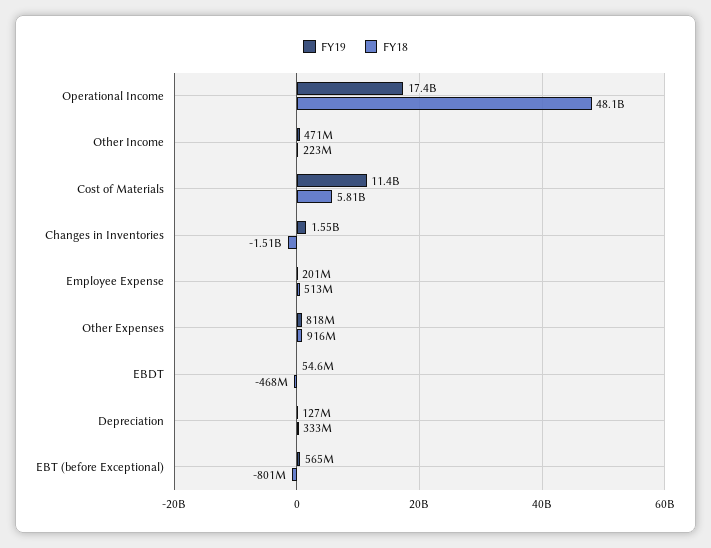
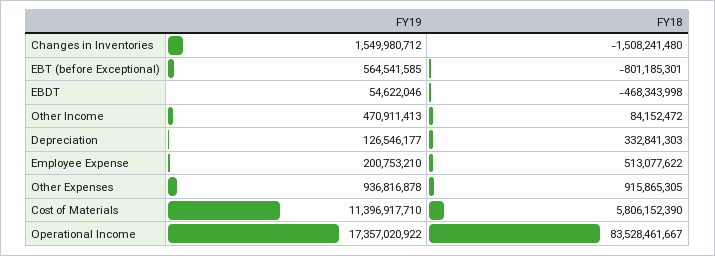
FY18, Operational Income: 48100000000 -> 83528461667
FY18, Other Income: 223000000 -> 84152472
FY19, Other Expenses: 818000000 -> 936816878

